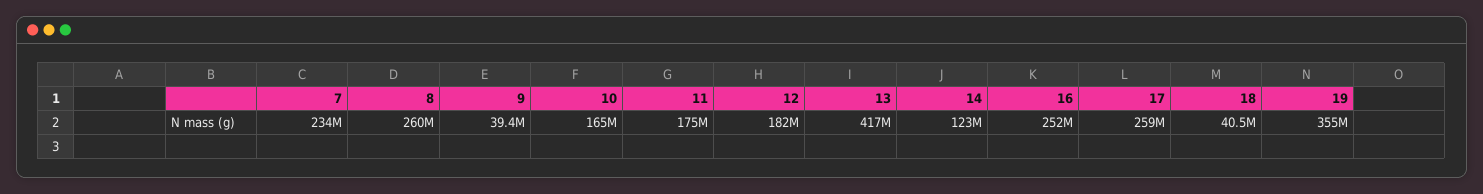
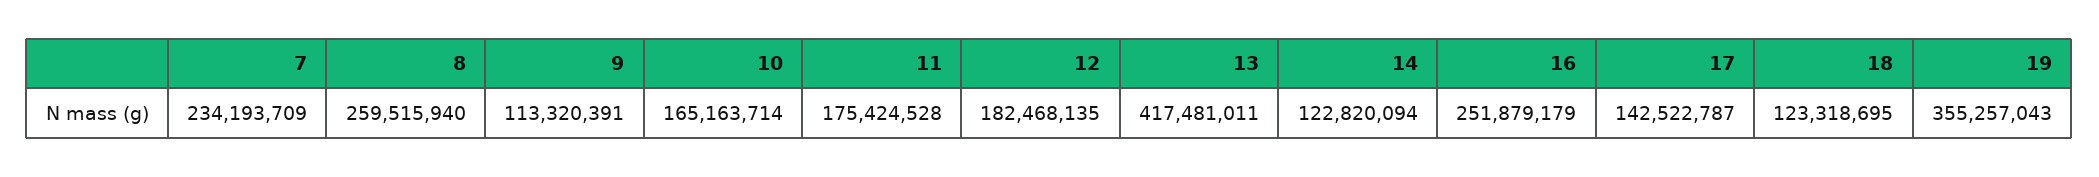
9: 39400000 -> 113320391
17: 259000000 -> 142522787
18: 40500000 -> 123318695

